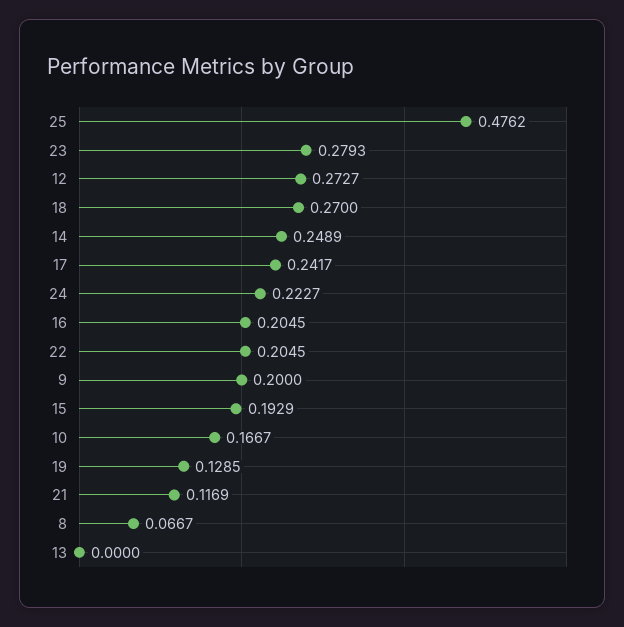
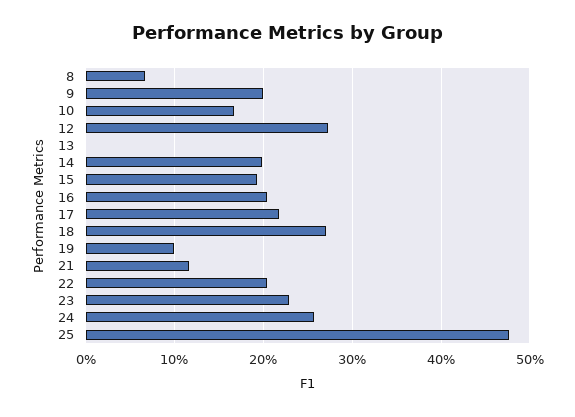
23: 0.2793 -> 0.23
14: 0.2489 -> 0.2
17: 0.2417 -> 0.22
24: 0.2227 -> 0.26
19: 0.1285 -> 0.1

